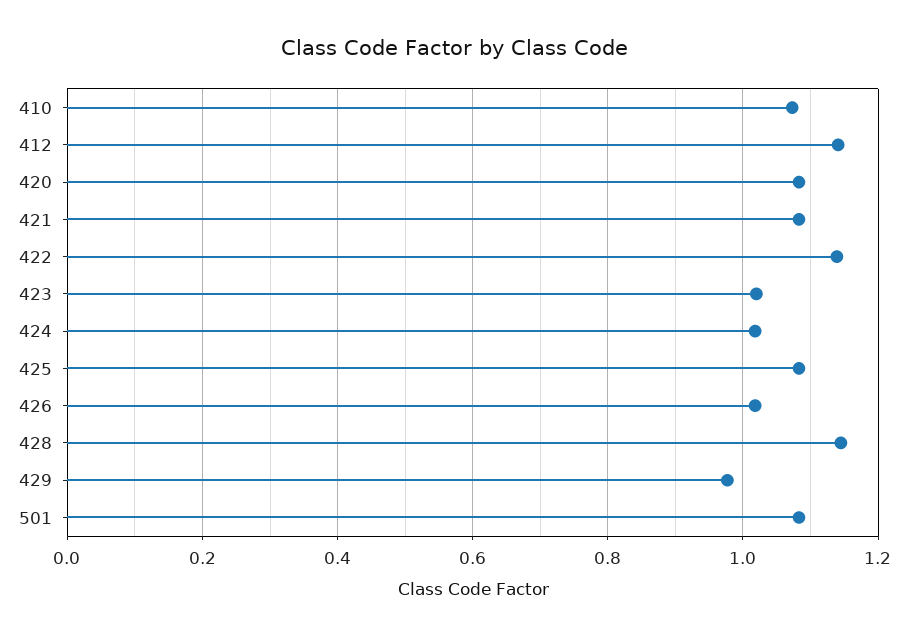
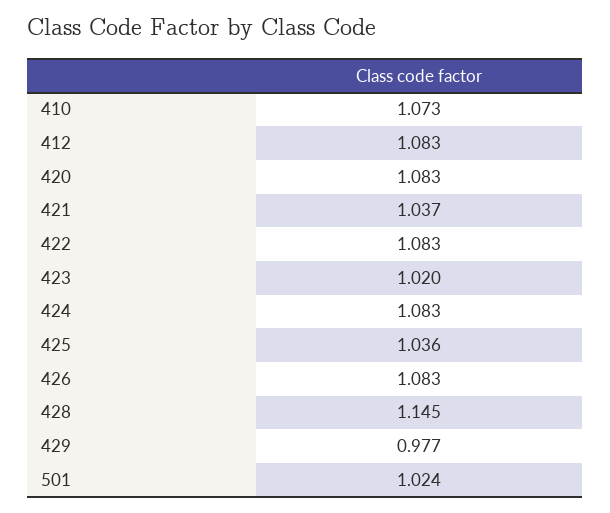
412: 1.14 -> 1.083
421: 1.08 -> 1.037
422: 1.14 -> 1.083
424: 1.02 -> 1.083
425: 1.08 -> 1.036
426: 1.02 -> 1.083
501: 1.08 -> 1.024

